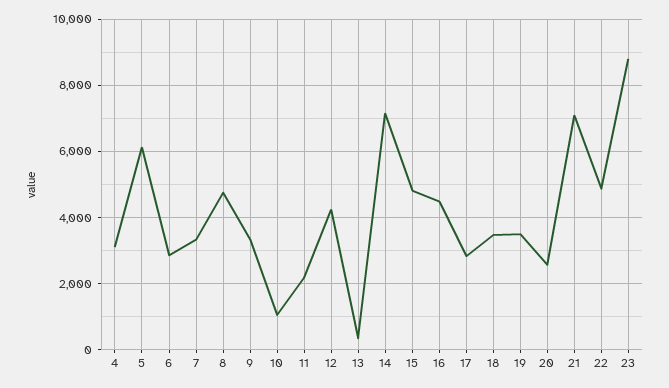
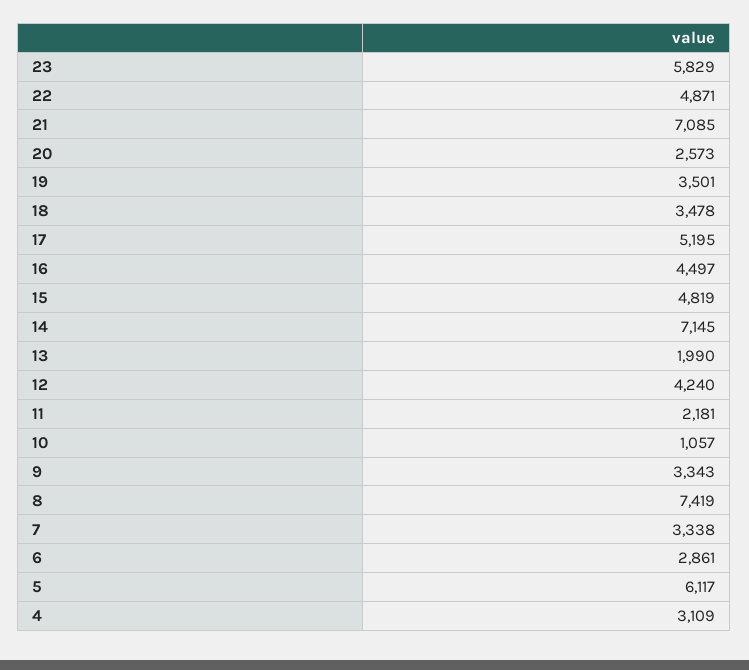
8: 4800 -> 7419
13: 400 -> 1990
17: 2800 -> 5195
23: 8800 -> 5829

